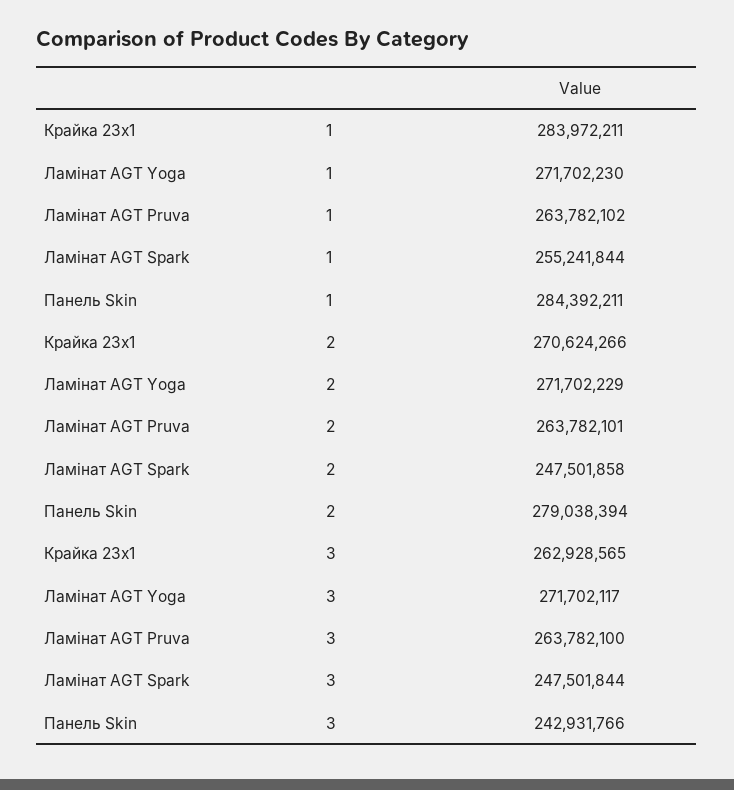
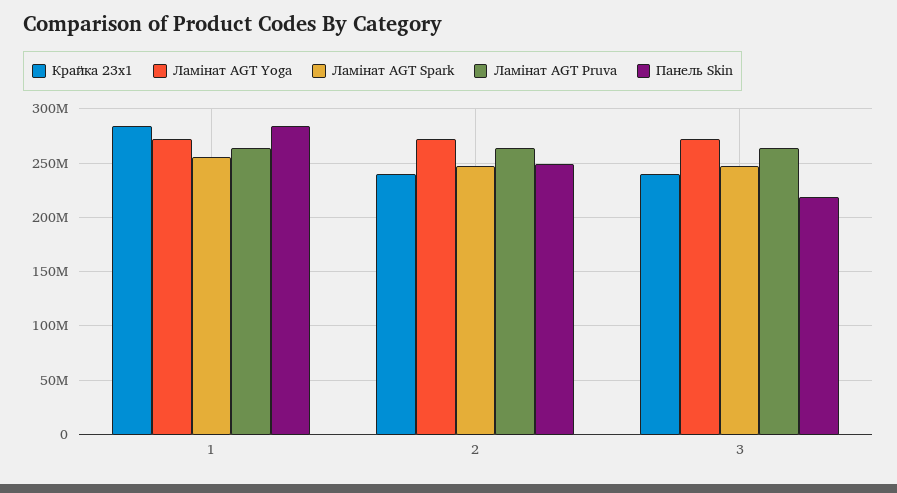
Крайка 23x1, 2: 270624266 -> 240000000
Панель Skin, 2: 279038394 -> 250000000
Крайка 23x1, 3: 262928565 -> 240000000
Панель Skin, 3: 242931766 -> 220000000

